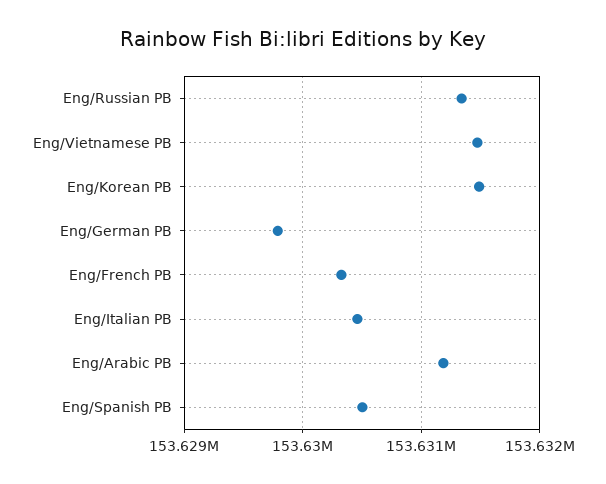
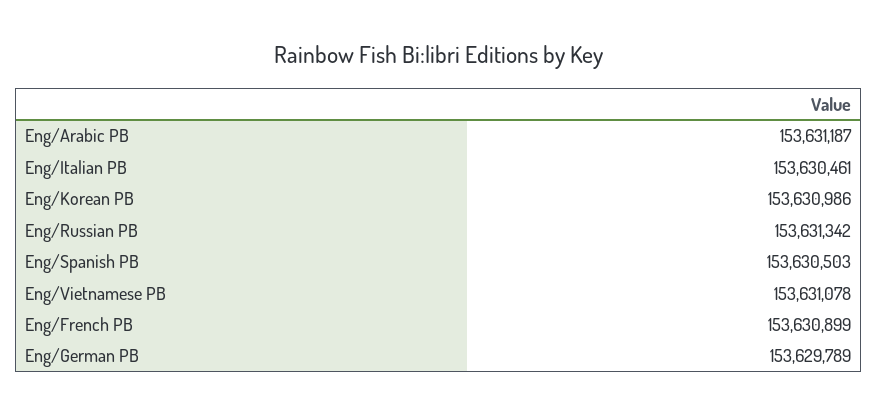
Eng/Vietnamese PB: 153631500 -> 153631078
Eng/Korean PB: 153631500 -> 153630986
Eng/French PB: 153630300 -> 153630899

